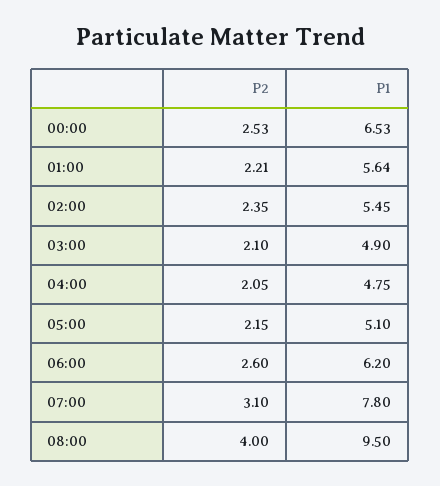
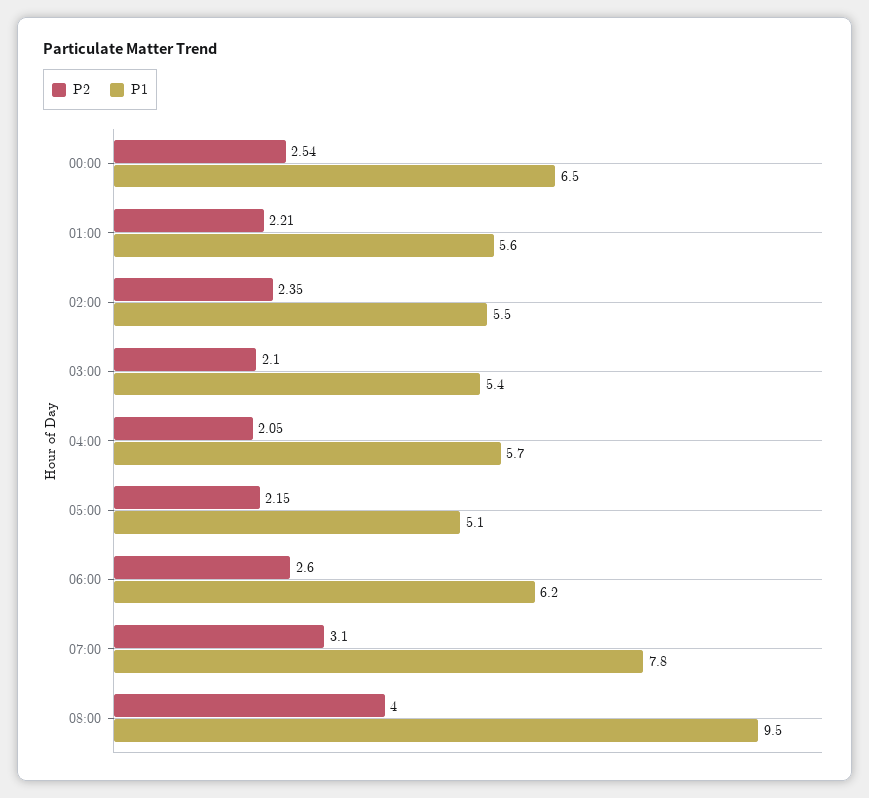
P2, 00:00: 2.53 -> 2.54
P1, 03:00: 4.9 -> 5.4
P1, 04:00: 4.75 -> 5.7

